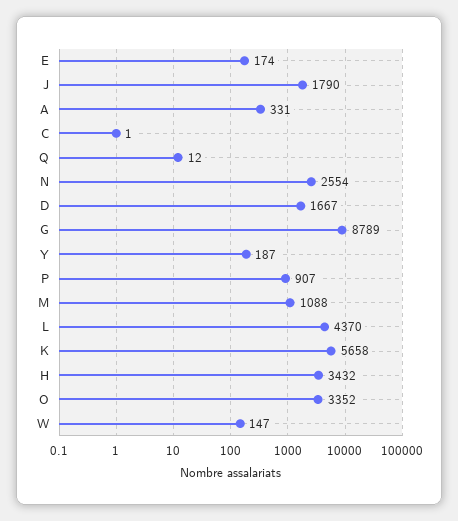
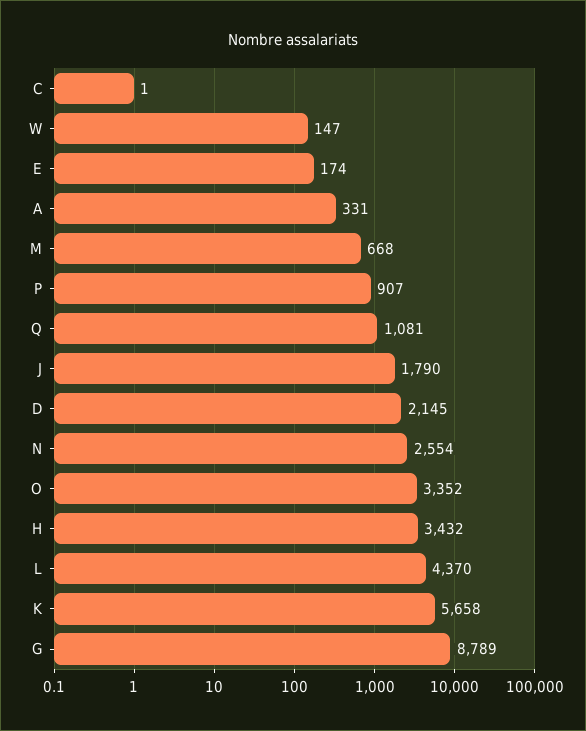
Q: 12 -> 1081
D: 1667 -> 2145
Y: 187 -> none
M: 1088 -> 668

